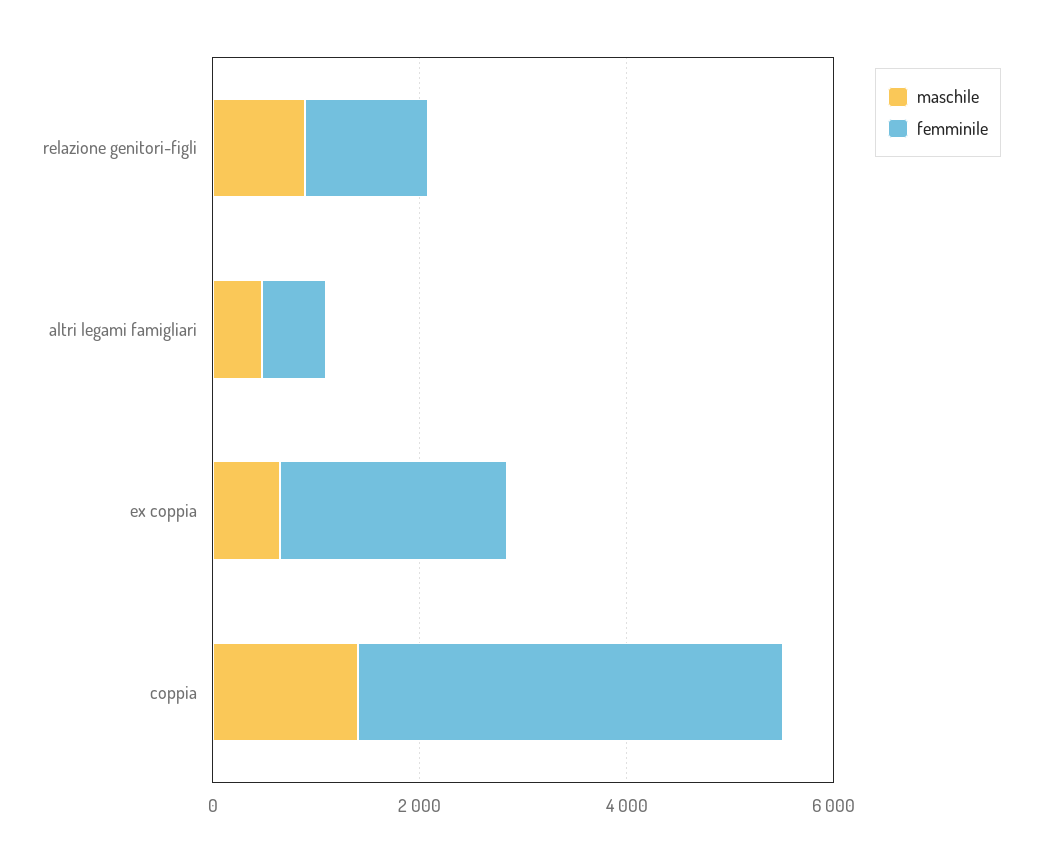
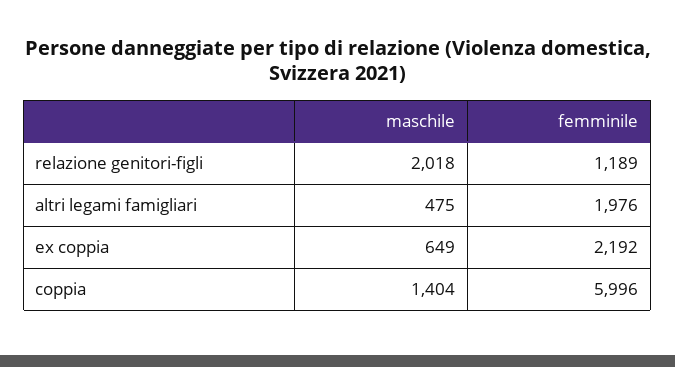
maschile, relazione genitori-figli: 1000 -> 2018
femminile, altri legami famigliari: 500 -> 1976
femminile, coppia: 4000 -> 5996

